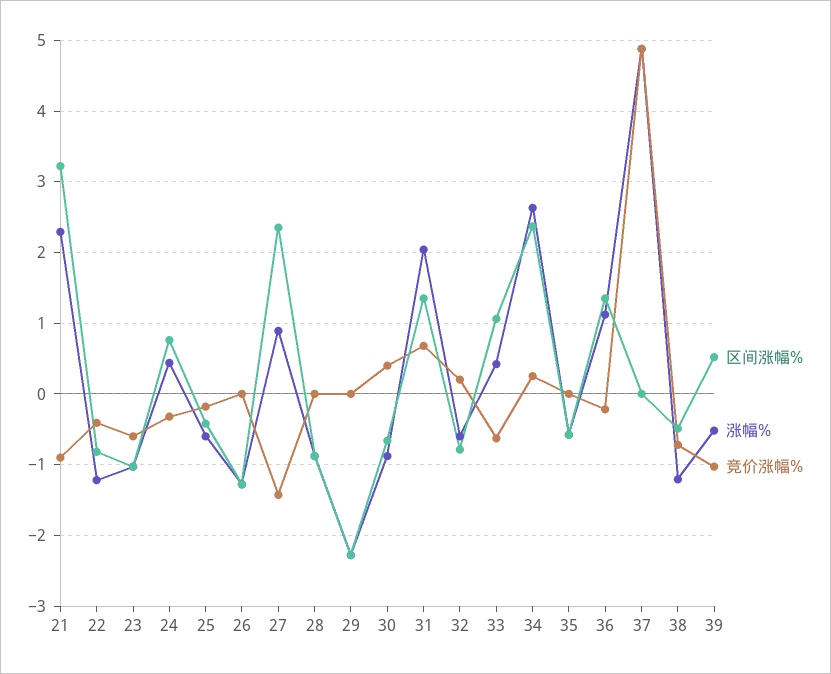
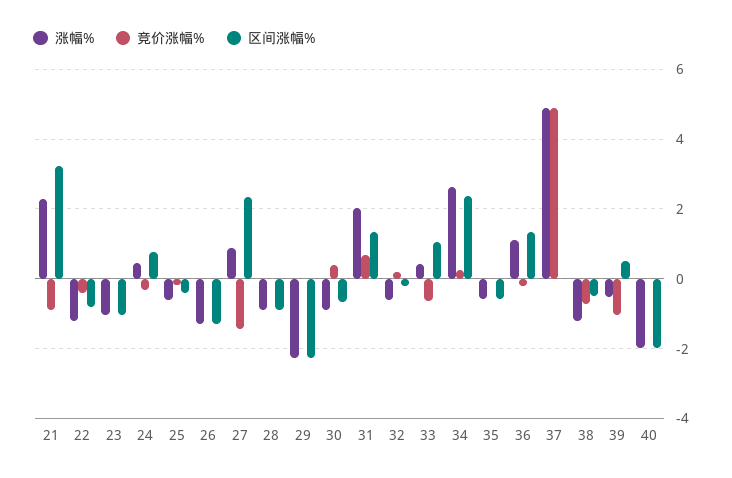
竞价涨幅%, 23: -0.6 -> 0
区间涨幅%, 32: -0.8 -> -0.2
涨幅%, 40: none -> -2
竞价涨幅%, 40: none -> 0
区间涨幅%, 40: none -> -2

